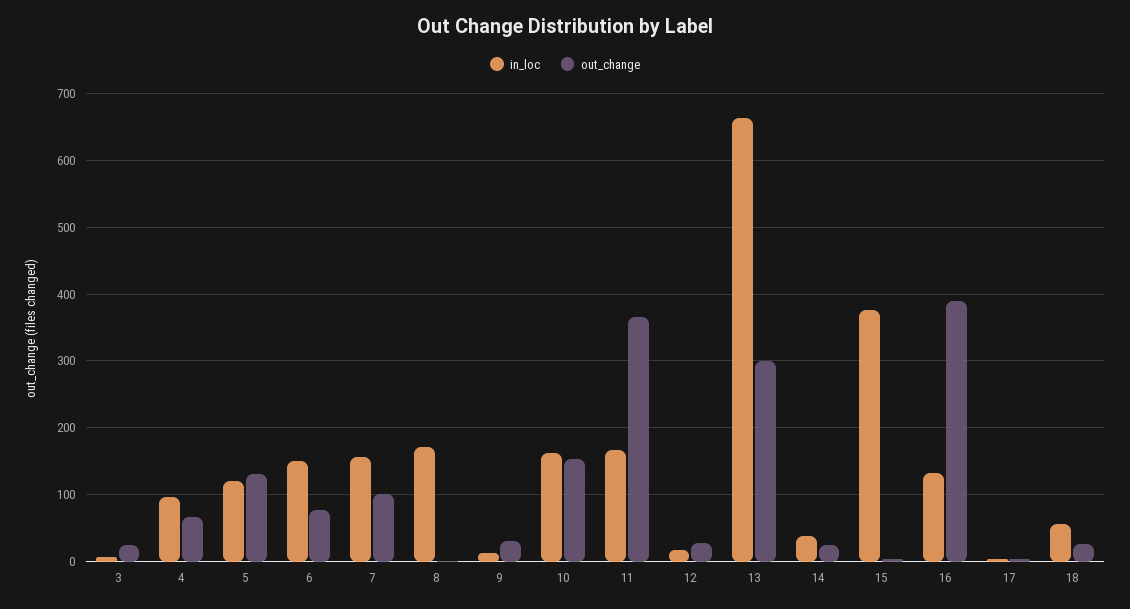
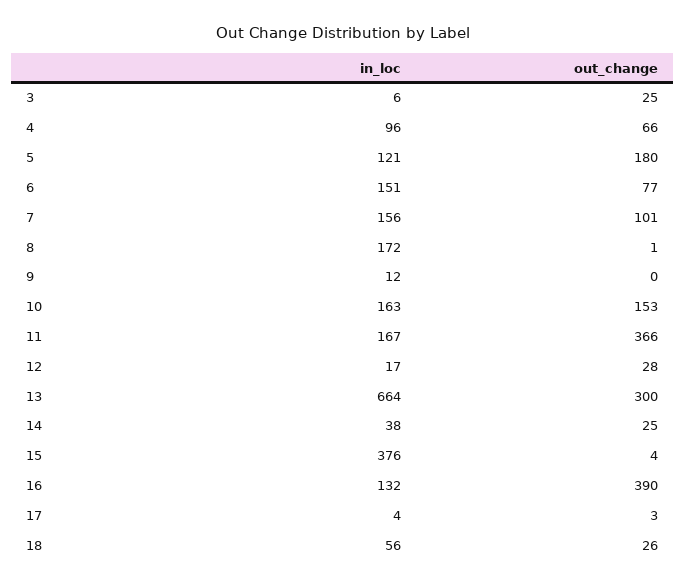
out_change, 5: 130 -> 180
out_change, 9: 30 -> 0

